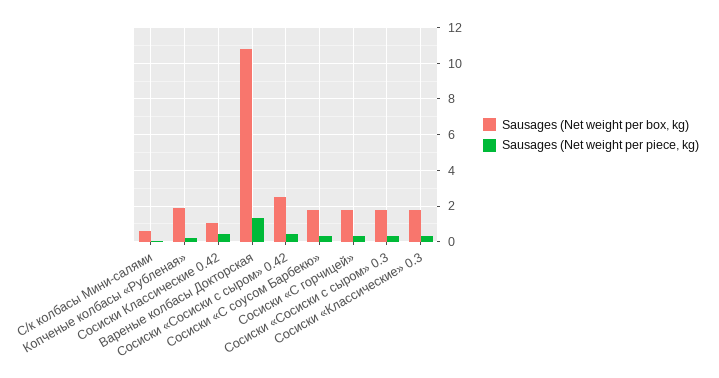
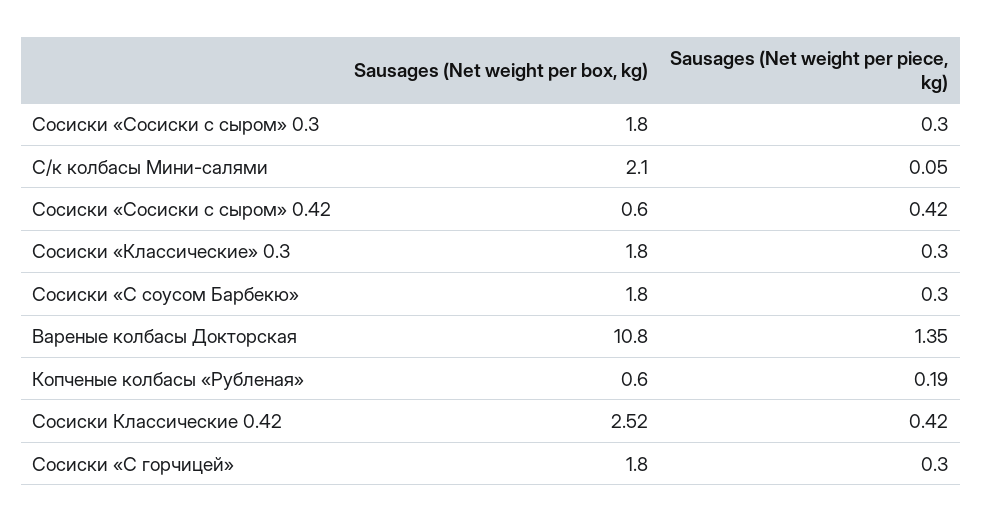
Sausages (Net weight per box, kg), С/к колбасы Мини-салями: 0.5 -> 2.1
Sausages (Net weight per box, kg), Копченые колбасы «Рубленая»: 2 -> 0.6
Sausages (Net weight per box, kg), Сосиски Классические 0.42: 1 -> 2.52
Sausages (Net weight per box, kg), Сосиски «Сосиски с сыром» 0.42: 2.5 -> 0.6

